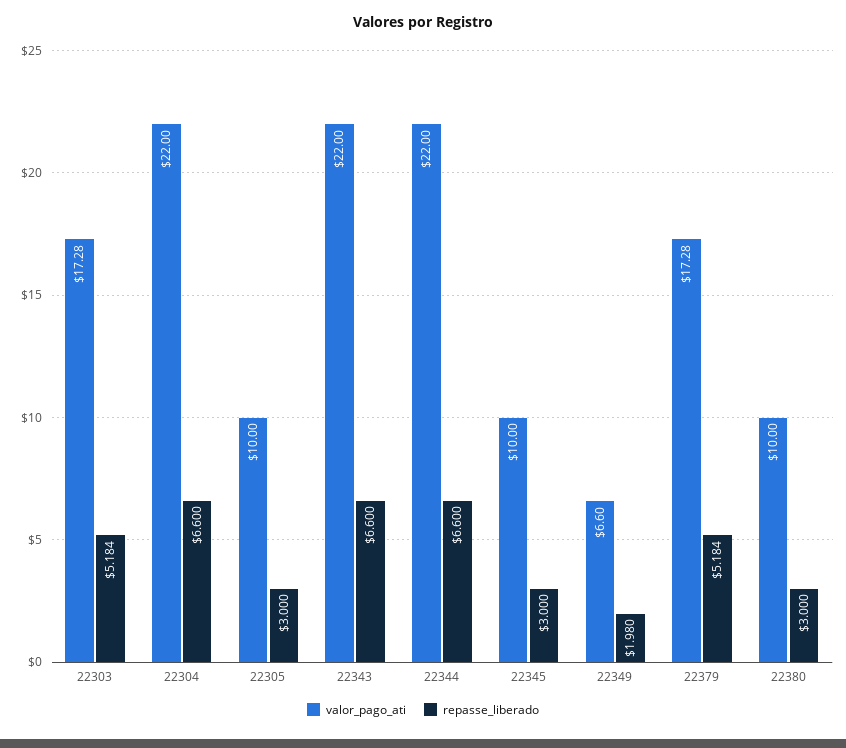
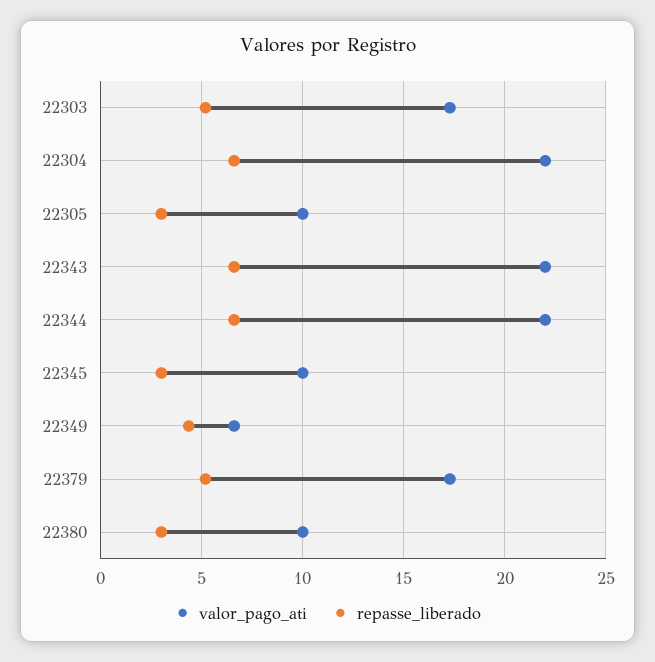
repasse_liberado, 22349: 1.98 -> 4.5

